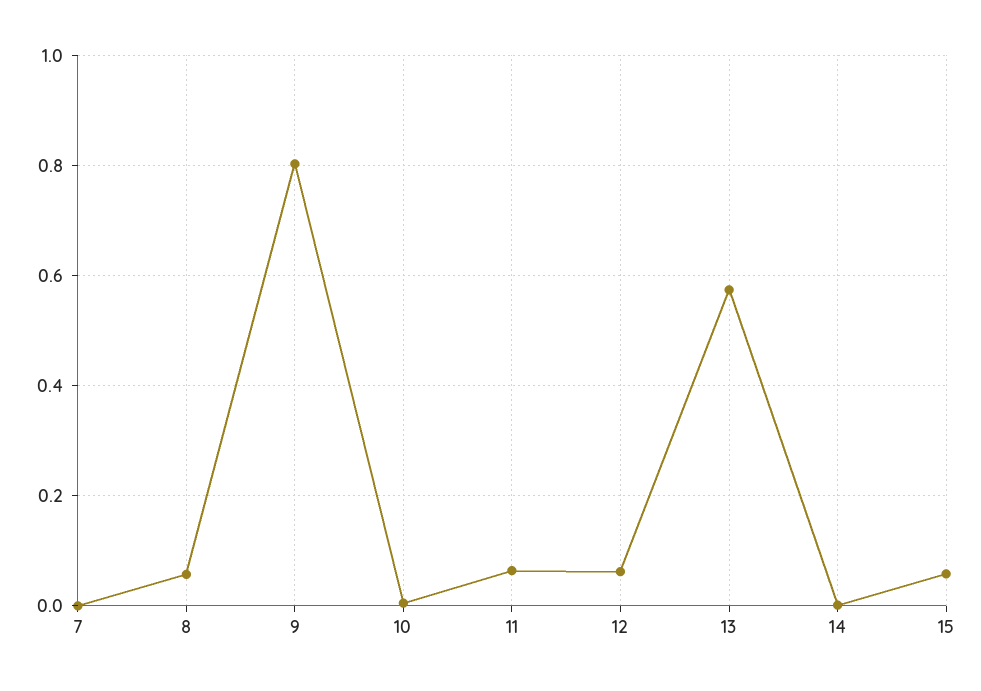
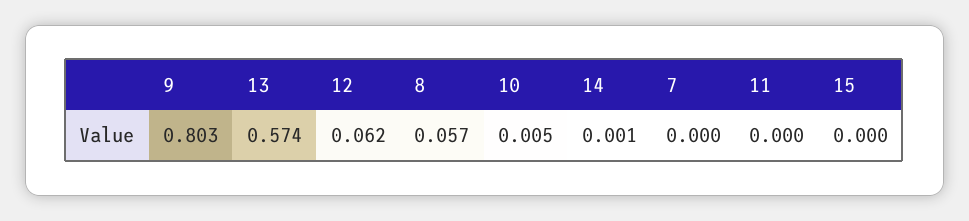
11: 0.06 -> 0
15: 0.06 -> 0

